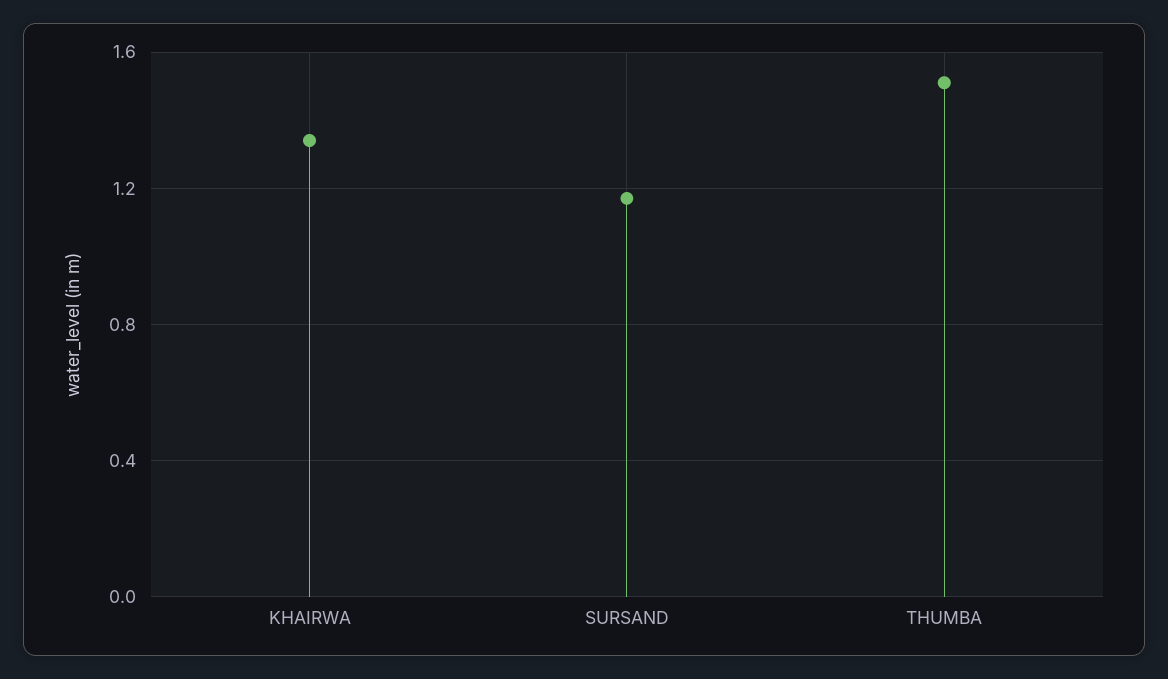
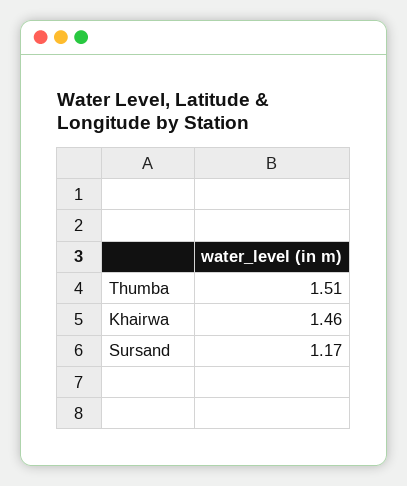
KHAIRWA: 1.35 -> 1.46

